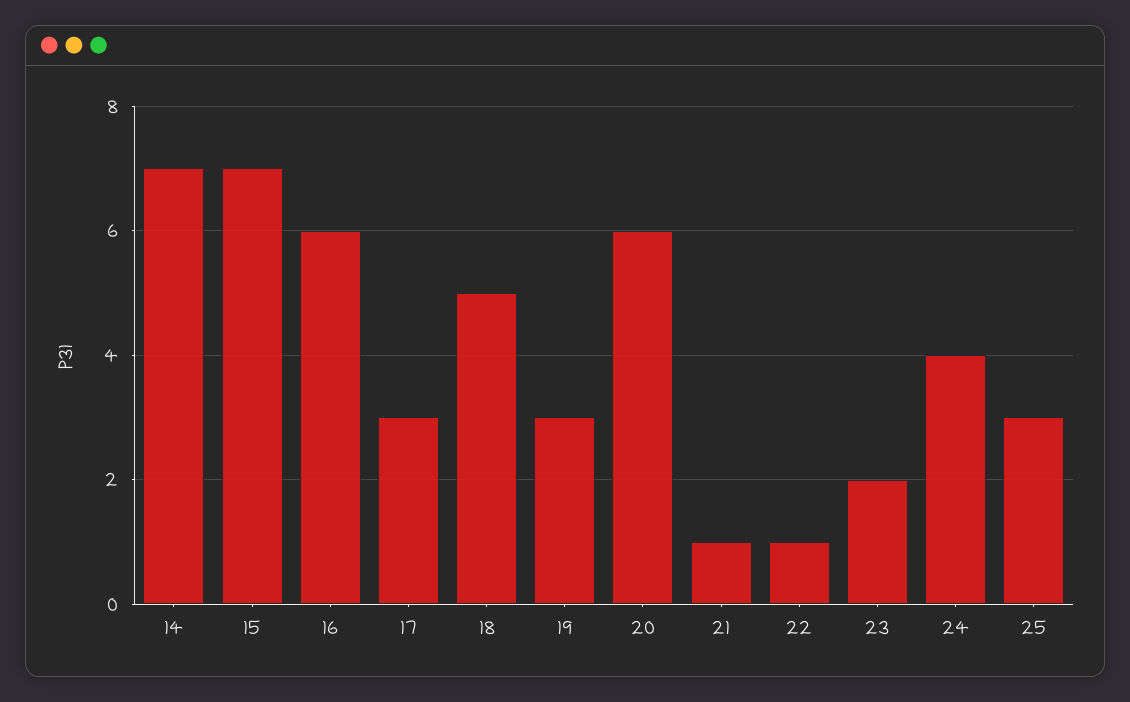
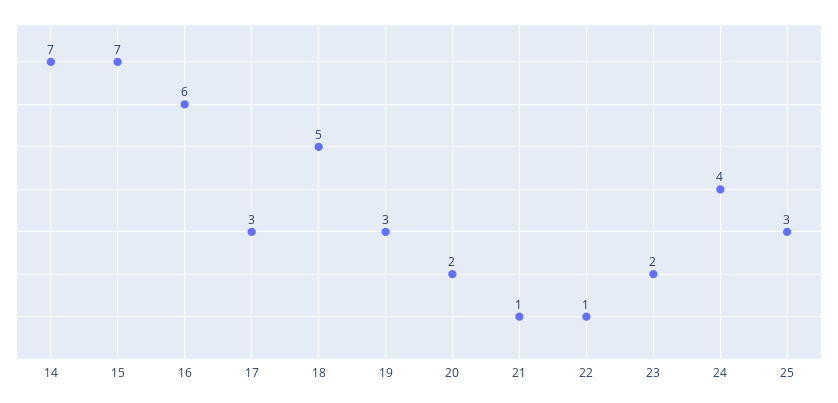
20: 6 -> 2

